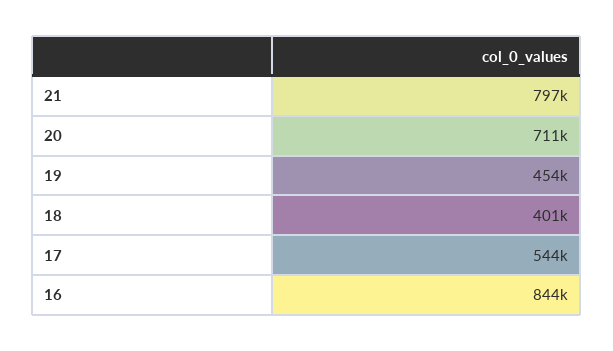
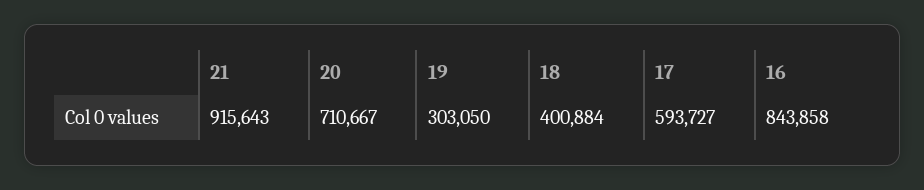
21: 797000 -> 915643
19: 454000 -> 303050
17: 544000 -> 593727

